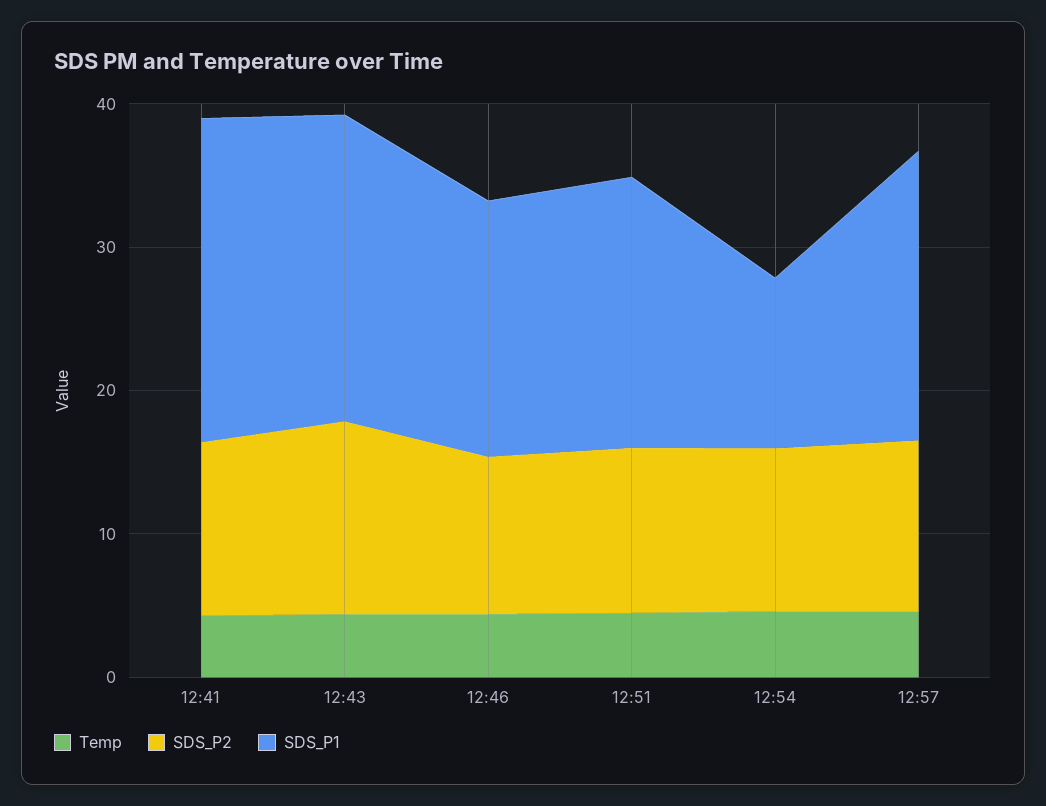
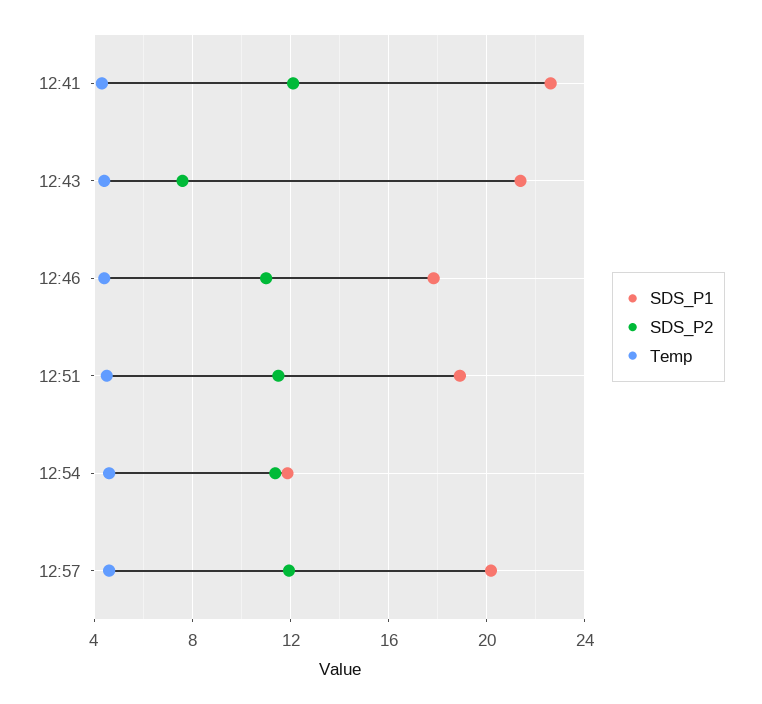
SDS_P2, 12:43: 14 -> 7.5

